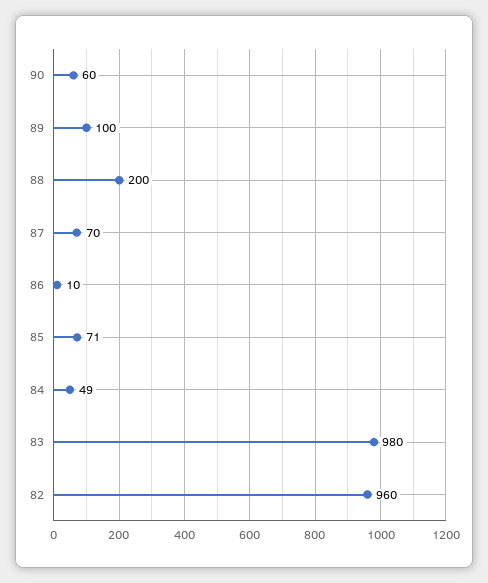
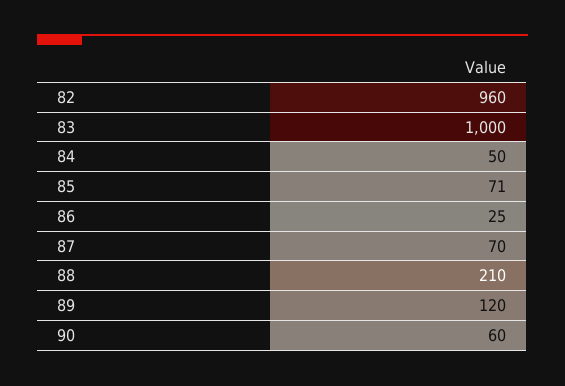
89: 100 -> 120
88: 200 -> 210
86: 10 -> 25
84: 49 -> 50
83: 980 -> 1000

